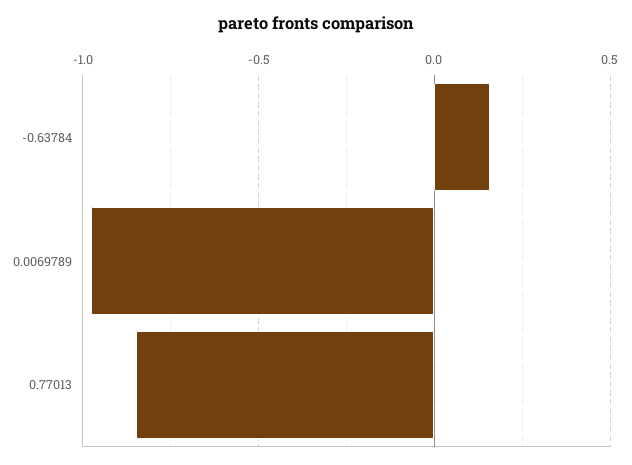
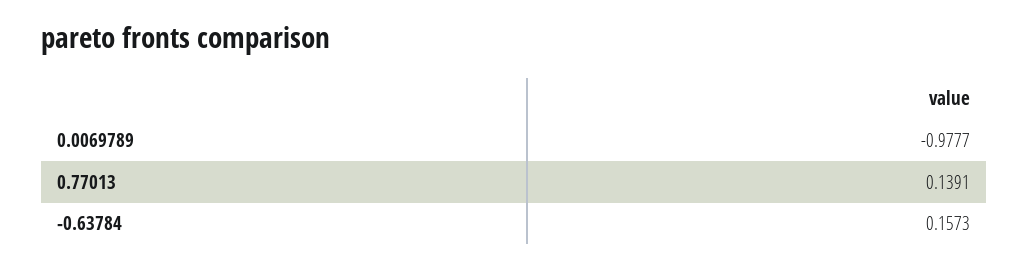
0.77013: -0.85 -> 0.1391

